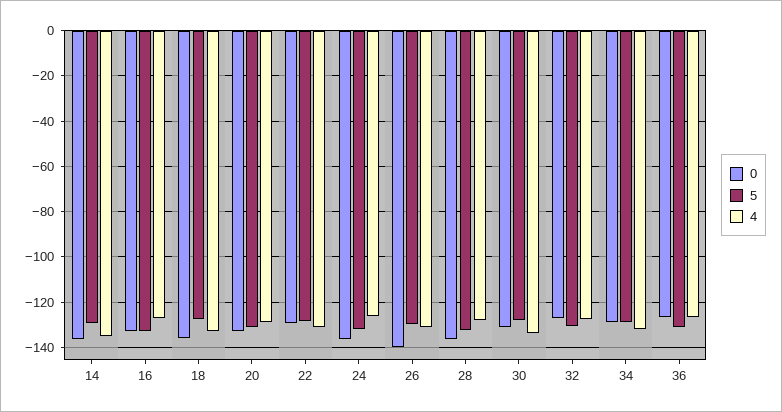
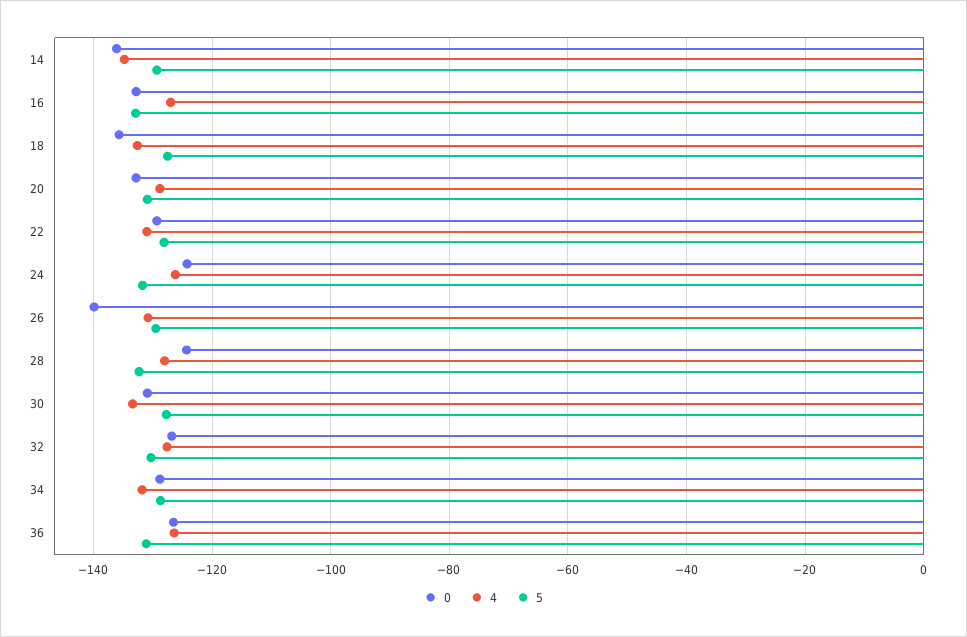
0, 24: -135 -> -124
0, 28: -135 -> -124

